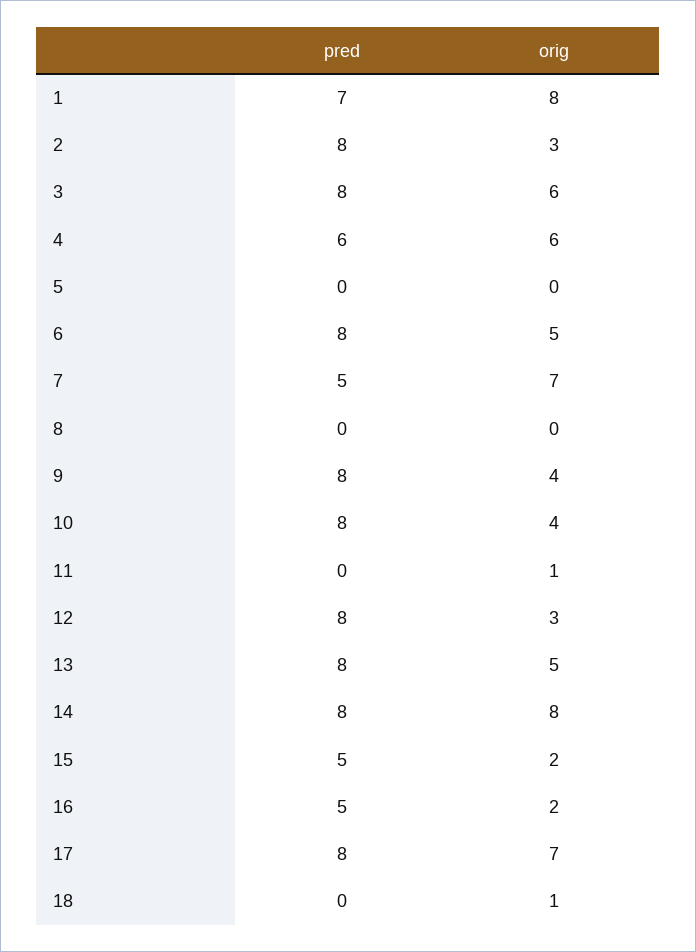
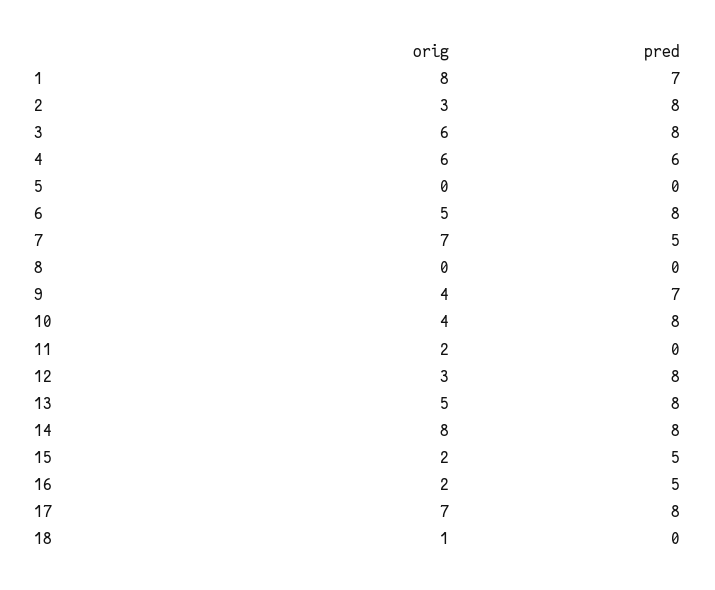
pred, 9: 8 -> 7
orig, 11: 1 -> 2

